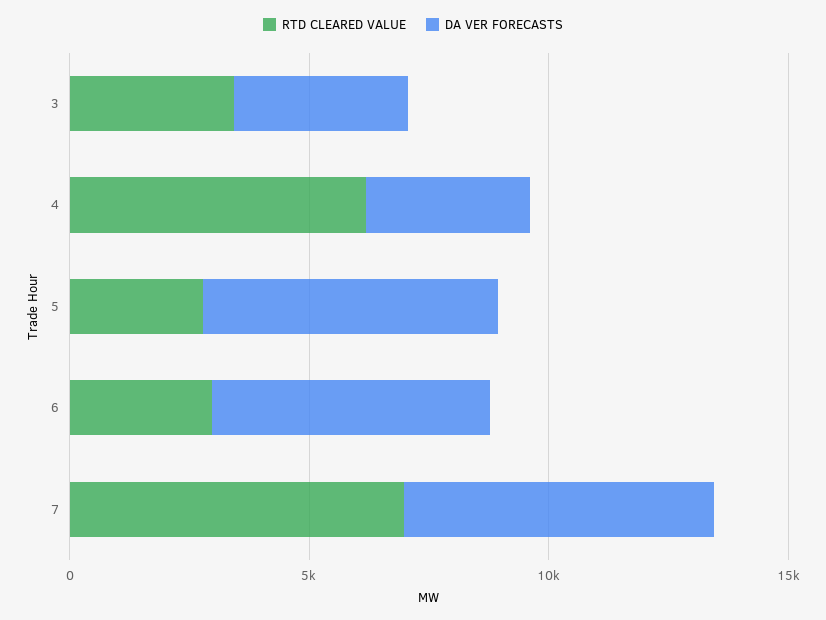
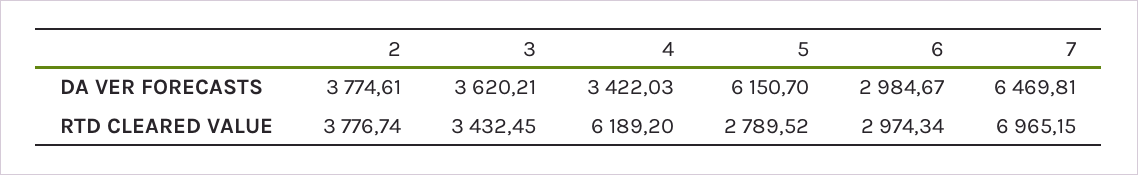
DA VER FORECASTS, 6: 6000 -> 2984.67
DA VER FORECASTS, 2: none -> 3774.61
RTD CLEARED VALUE, 2: none -> 3776.74

